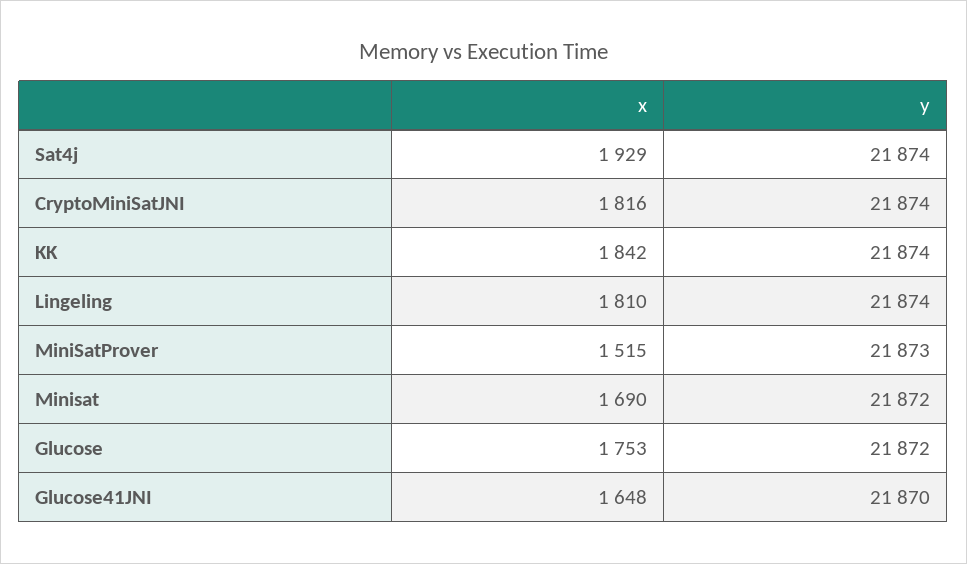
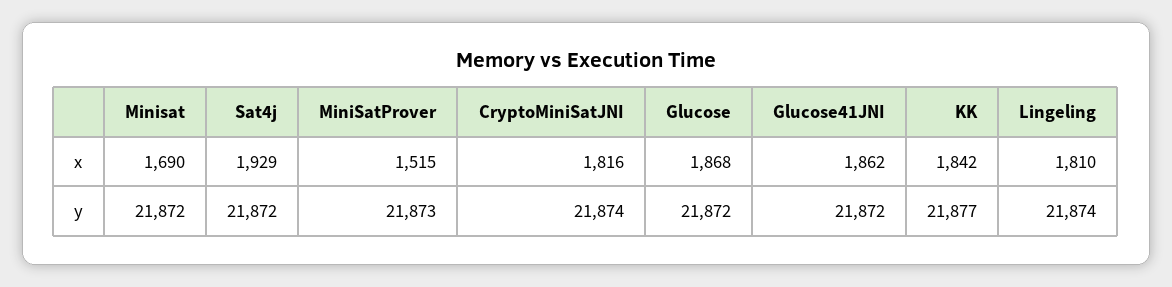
y, Sat4j: 21874 -> 21872
y, KK: 21874 -> 21877
x, Glucose: 1753 -> 1868
x, Glucose41JNI: 1648 -> 1862
y, Glucose41JNI: 21870 -> 21872

